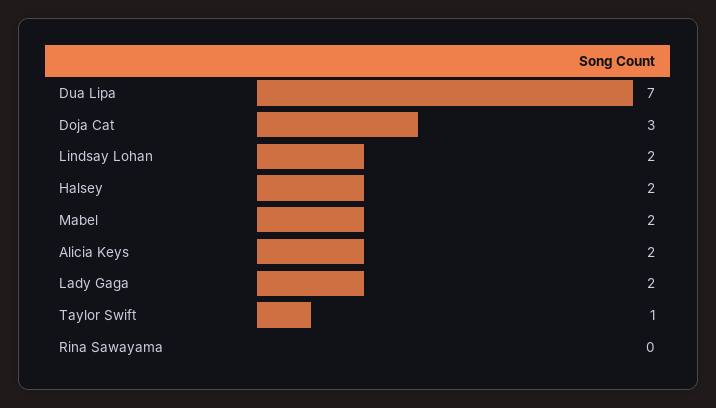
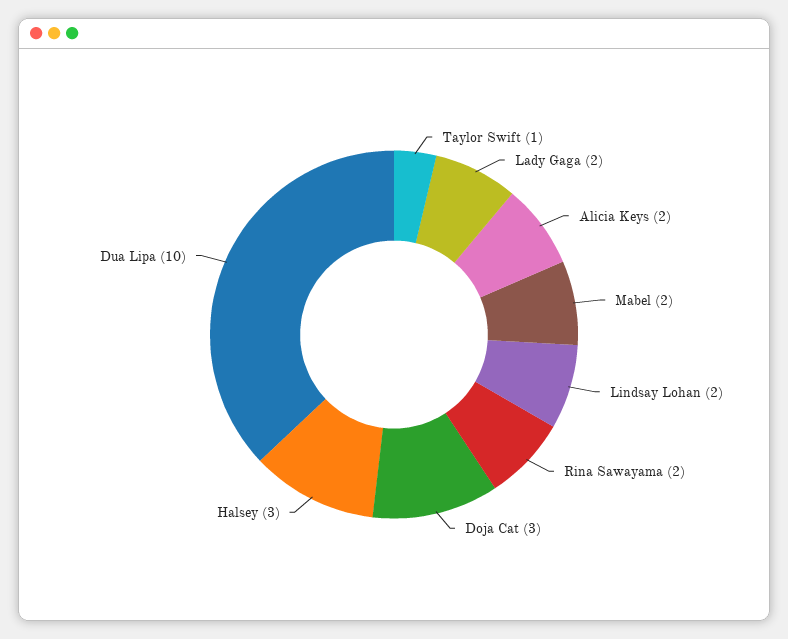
Dua Lipa: 7 -> 10
Halsey: 2 -> 3
Rina Sawayama: 0 -> 2

